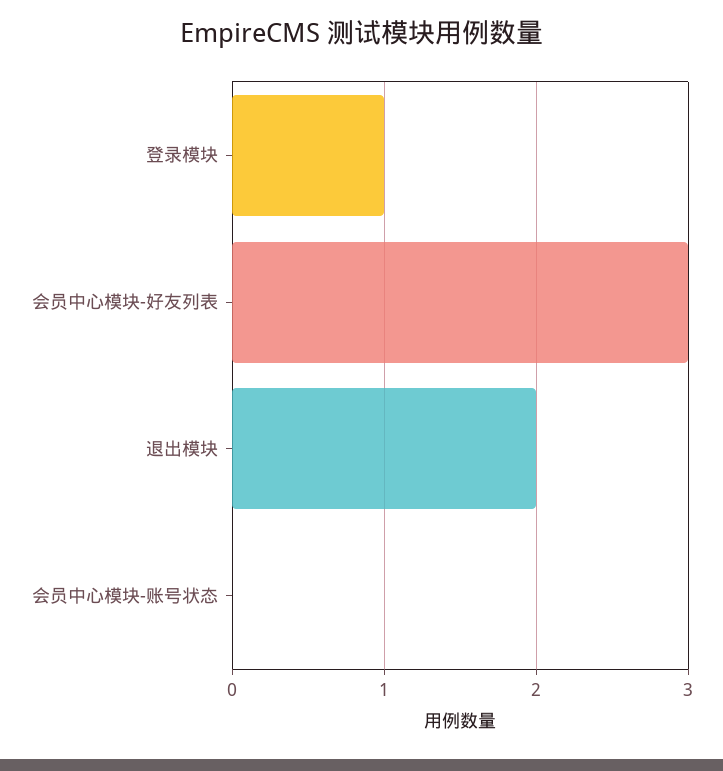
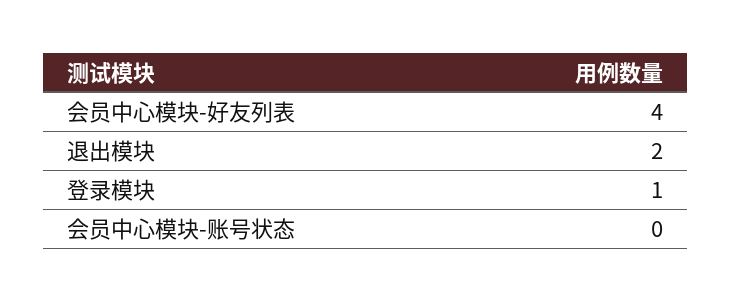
会员中心模块-好友列表: 3 -> 4

